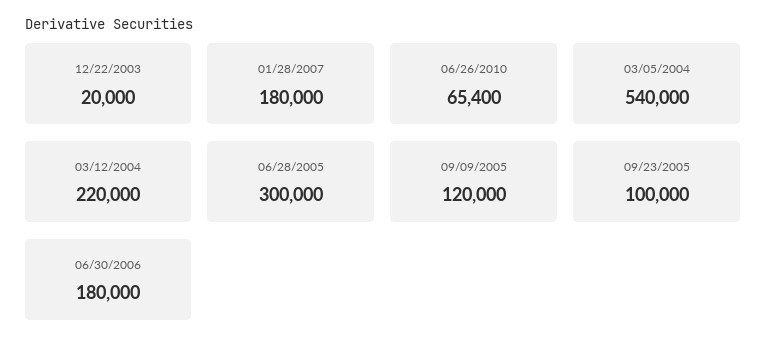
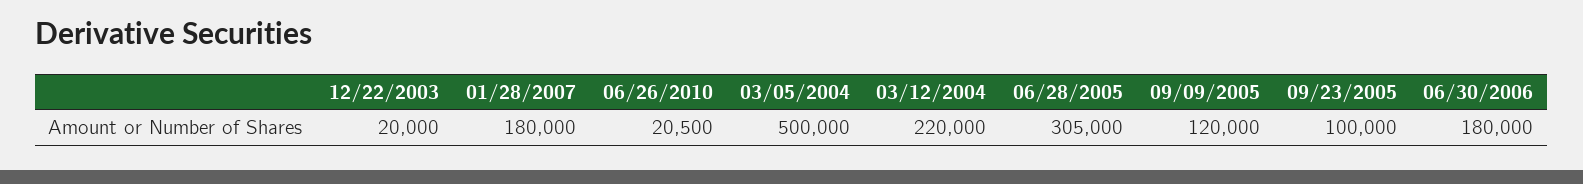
06/26/2010: 65400 -> 20500
03/05/2004: 540000 -> 500000
06/28/2005: 300000 -> 305000

